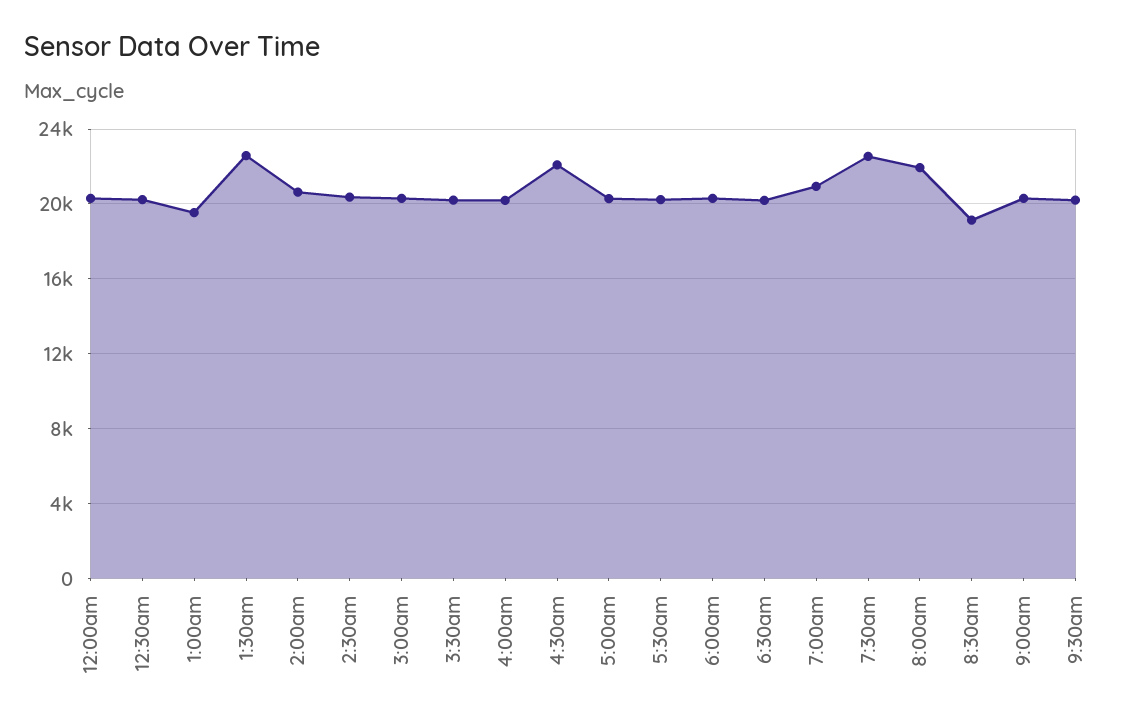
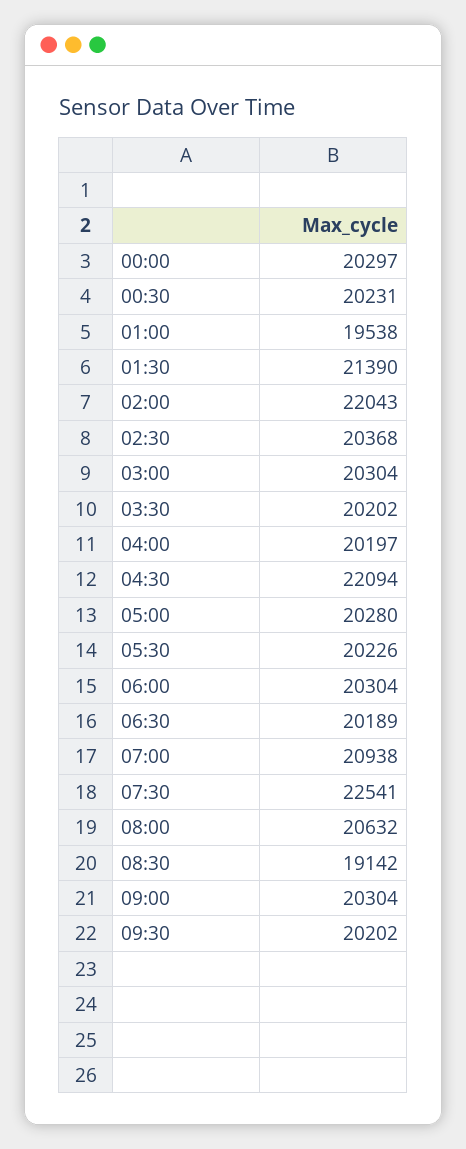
1:30am: 22500 -> 21390
2:00am: 20500 -> 22043
8:00am: 22000 -> 20632

